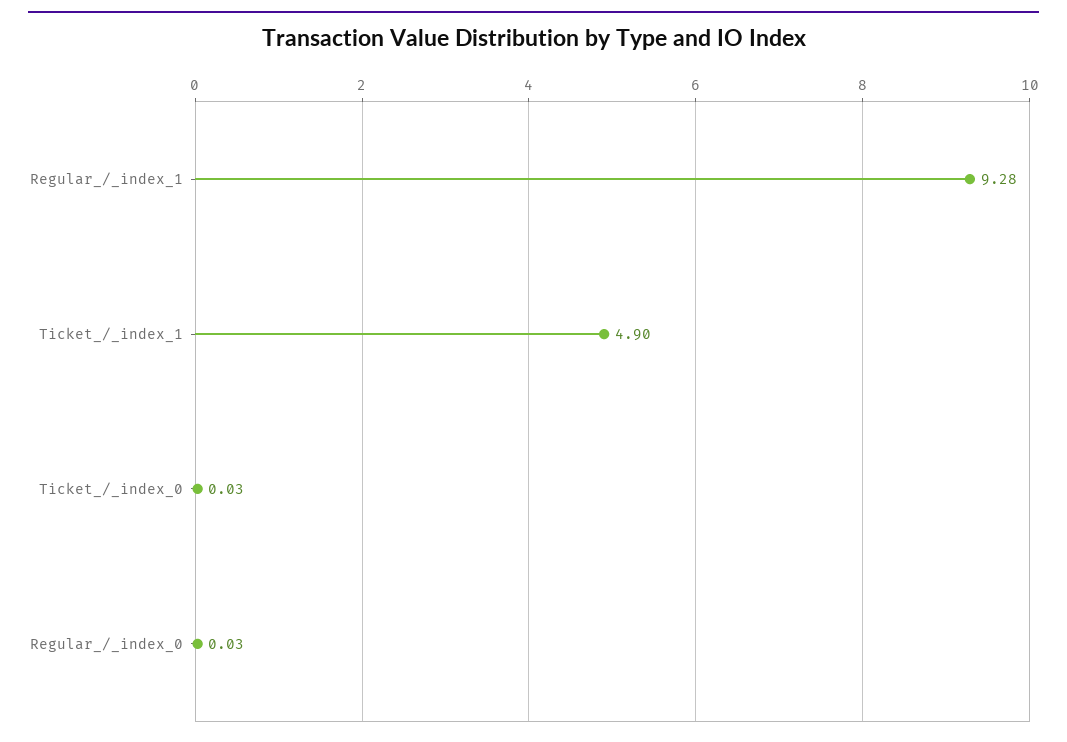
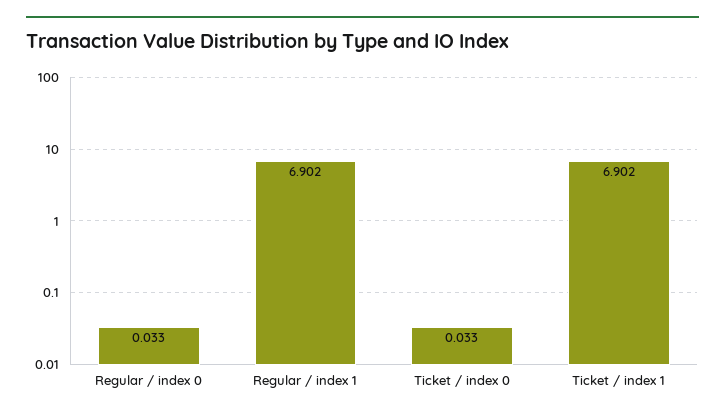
Regular_/_index_1: 9.28 -> 6.902
Ticket_/_index_1: 4.9 -> 6.902

